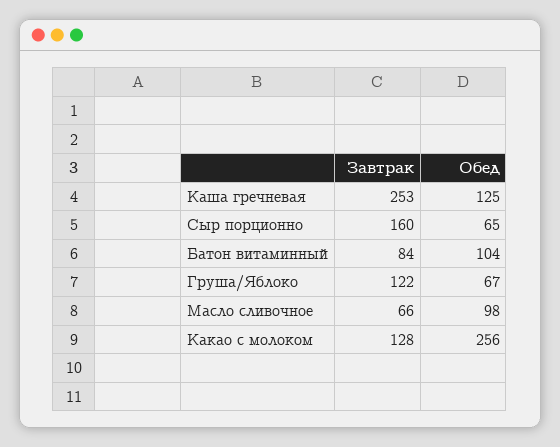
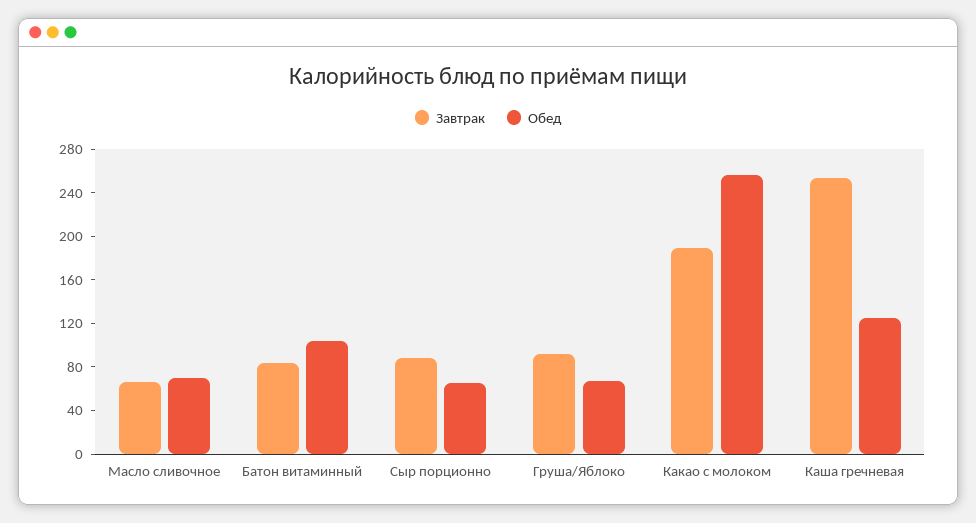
Завтрак, Сыр порционно: 160 -> 90
Завтрак, Груша/Яблоко: 122 -> 90
Обед, Масло сливочное: 98 -> 70
Завтрак, Какао с молоком: 128 -> 190

